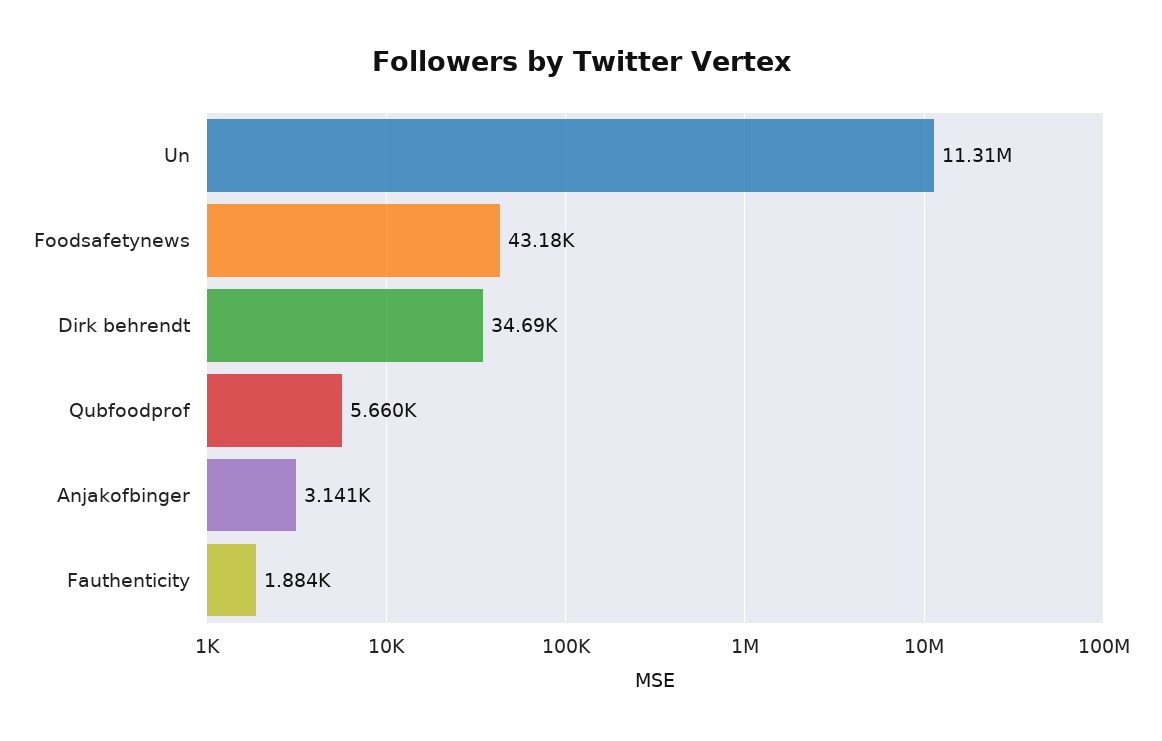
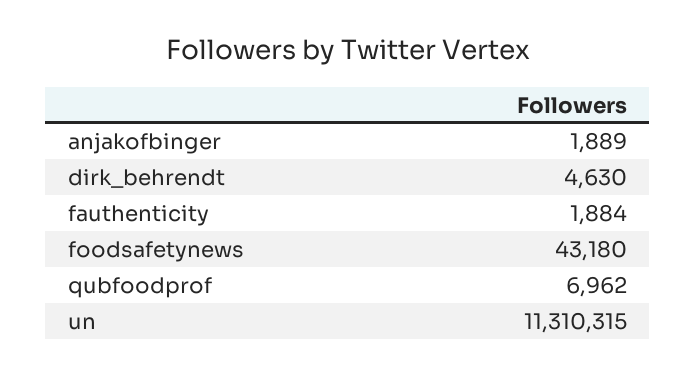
Dirk behrendt: 34690 -> 4630
Qubfoodprof: 5660 -> 6962
Anjakofbinger: 3141 -> 1889

